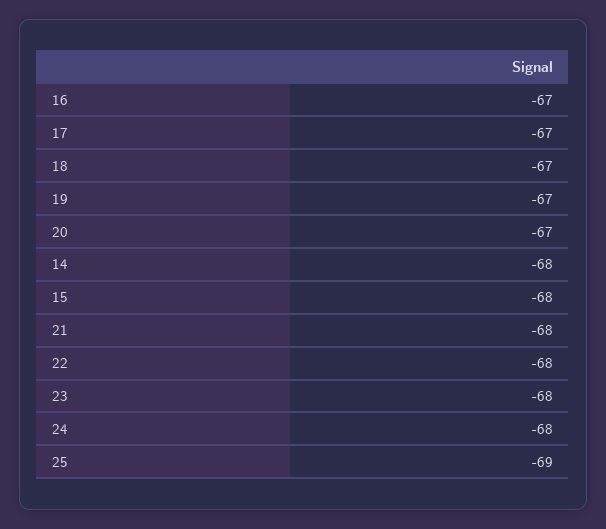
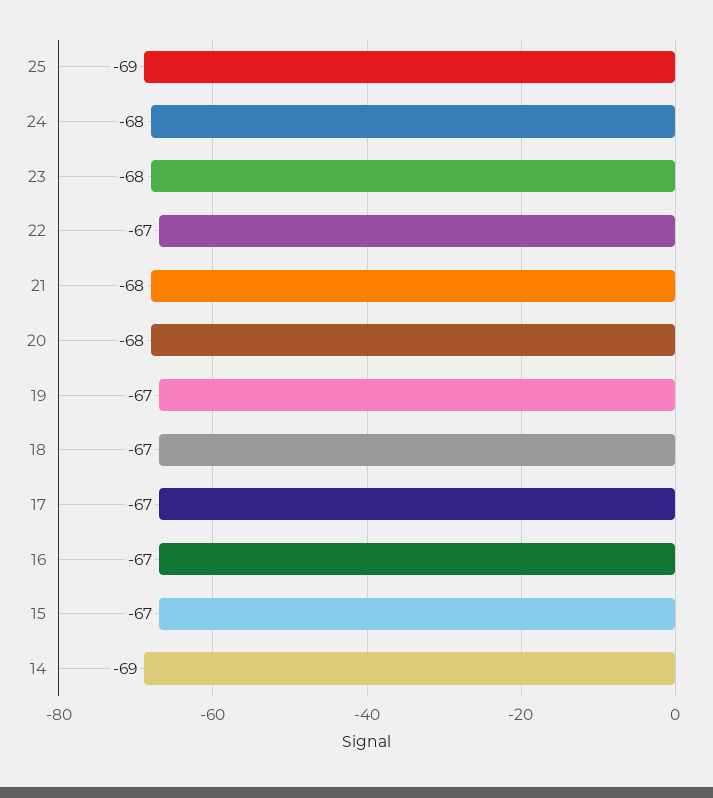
20: -67 -> -68
14: -68 -> -69
15: -68 -> -67
22: -68 -> -67

